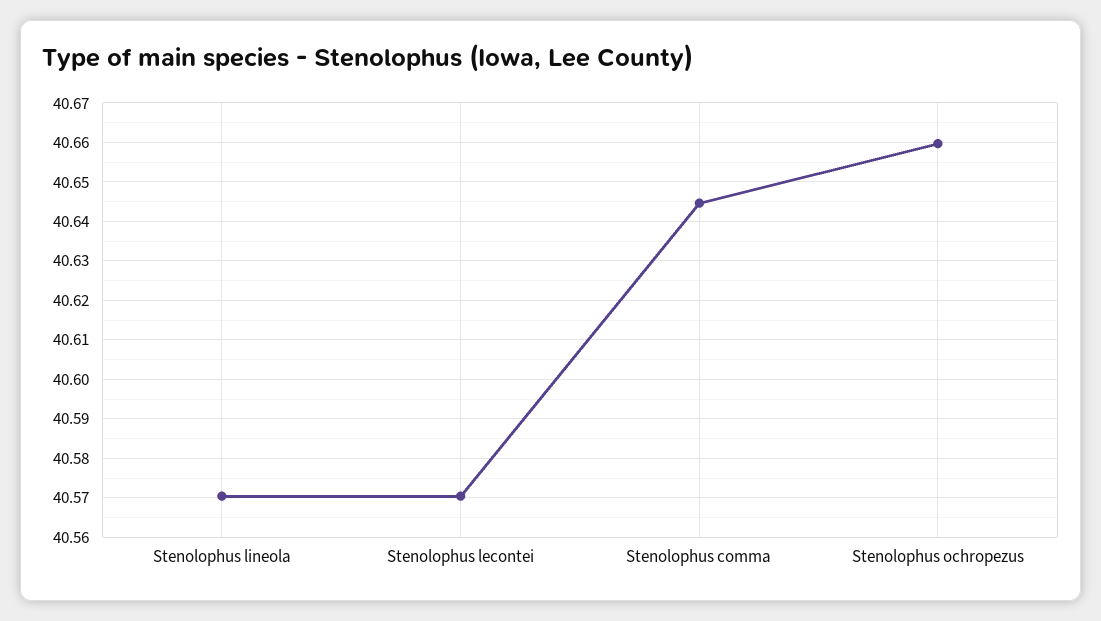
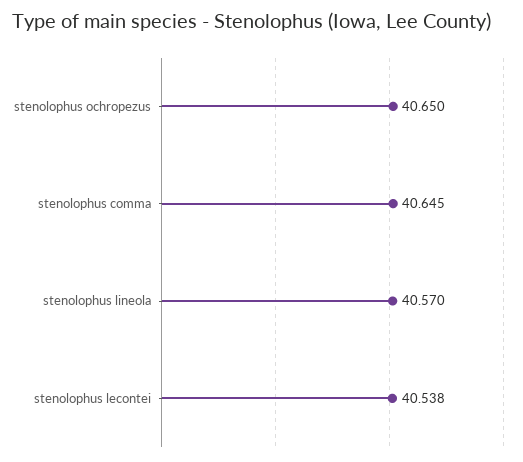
Stenolophus lecontei: 40.57 -> 40.538
Stenolophus ochropezus: 40.66 -> 40.65

